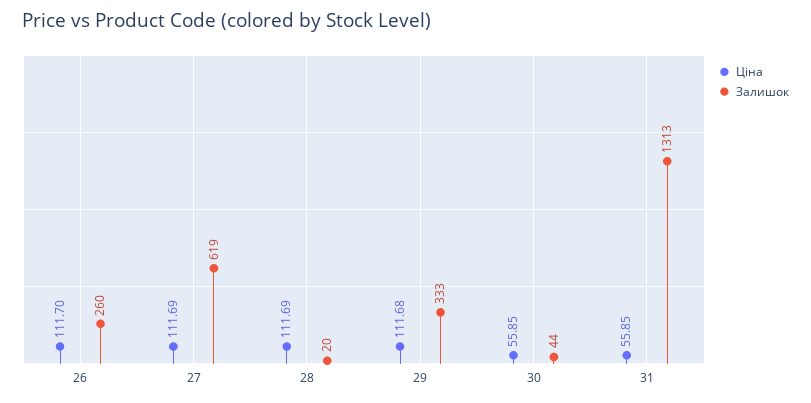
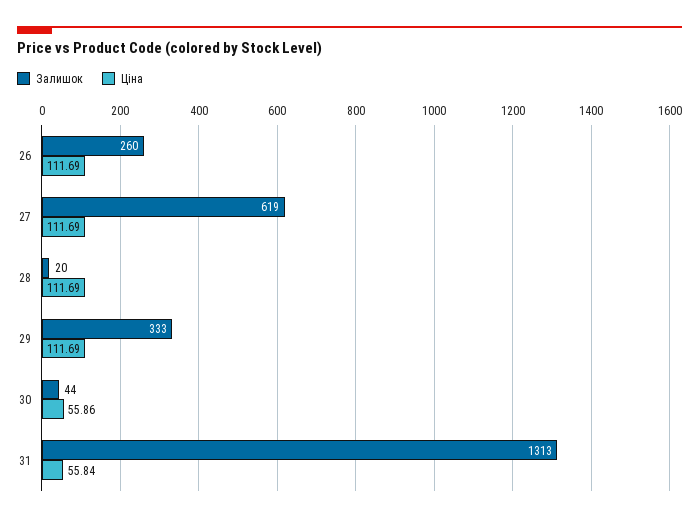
Ціна, 26: 111.7 -> 111.69
Ціна, 29: 111.68 -> 111.69
Ціна, 30: 55.85 -> 55.86
Ціна, 31: 55.85 -> 55.84

